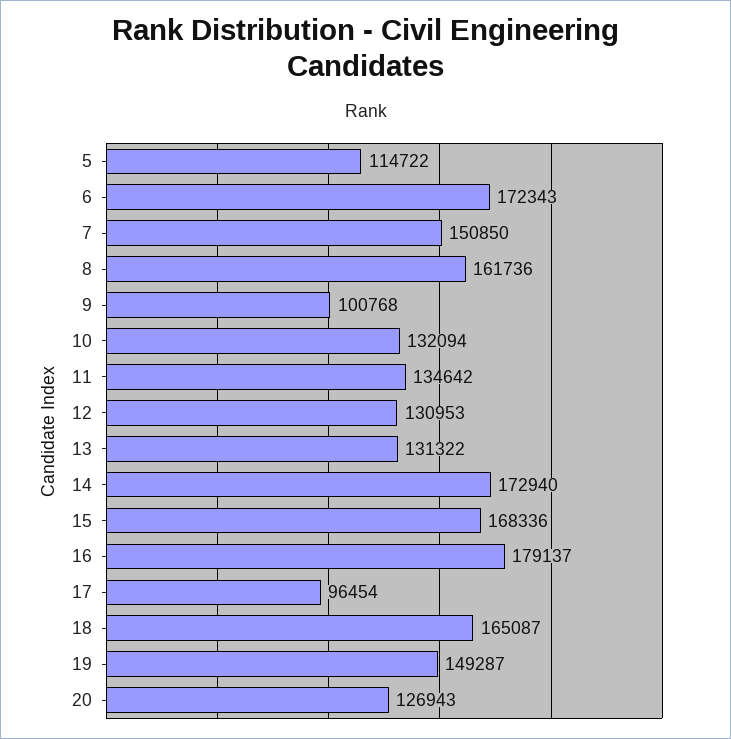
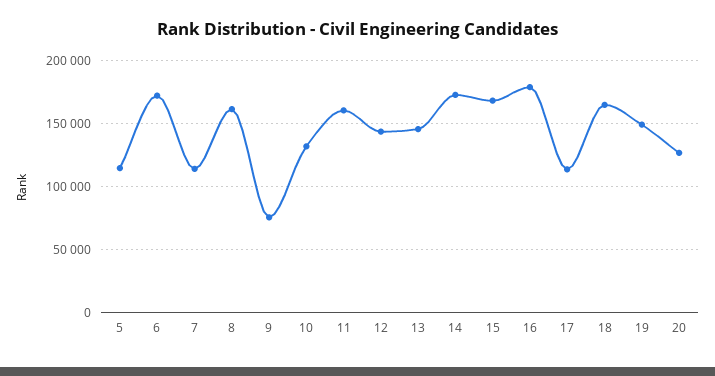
7: 150850 -> 115000
9: 100768 -> 75000
11: 134642 -> 160000
12: 130953 -> 145000
13: 131322 -> 145000
17: 96454 -> 115000

